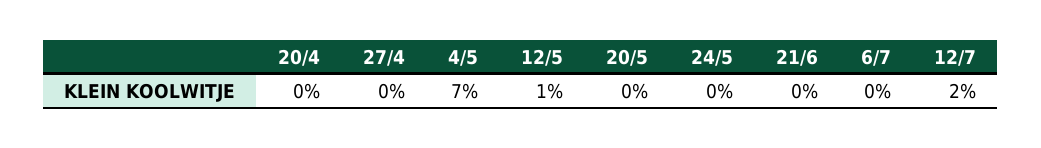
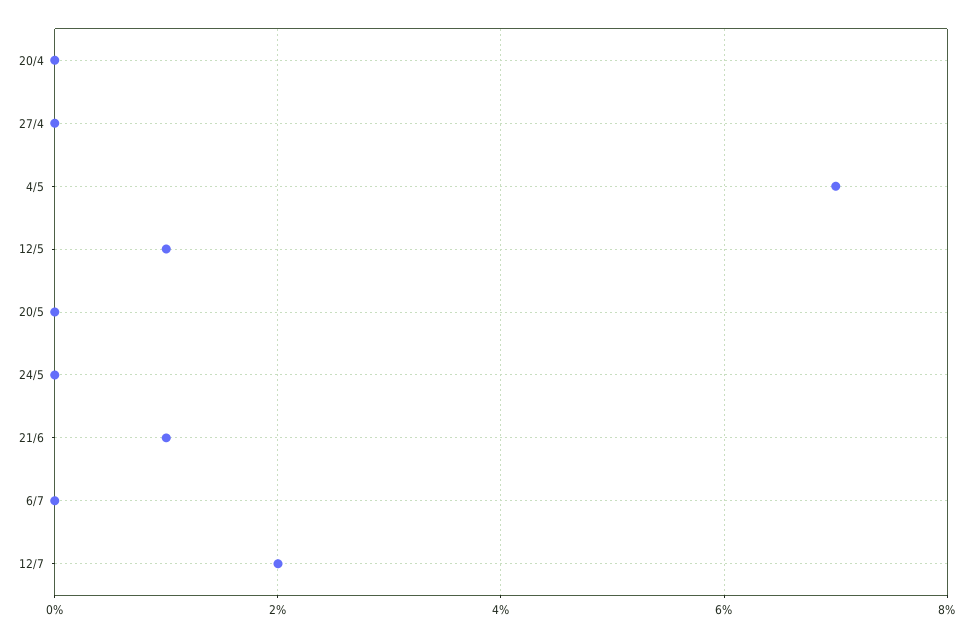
21/6: 0 -> 1

